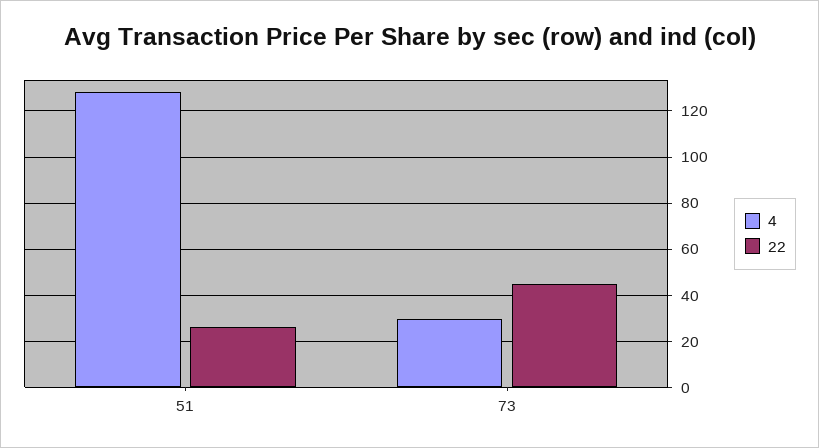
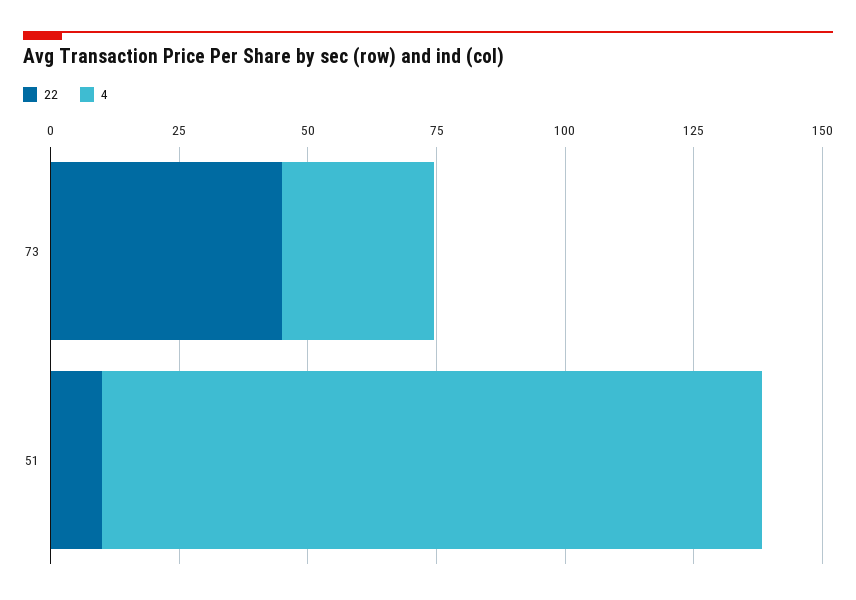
22, 51: 25 -> 10

